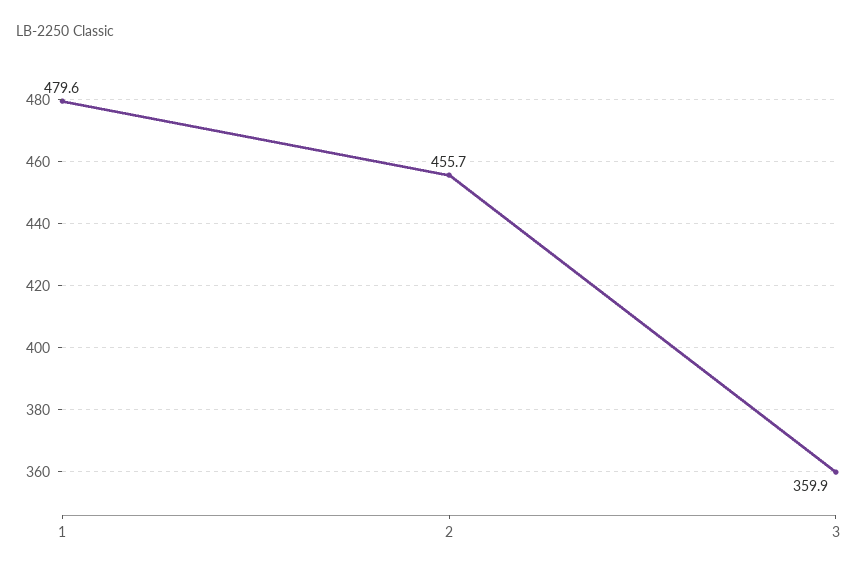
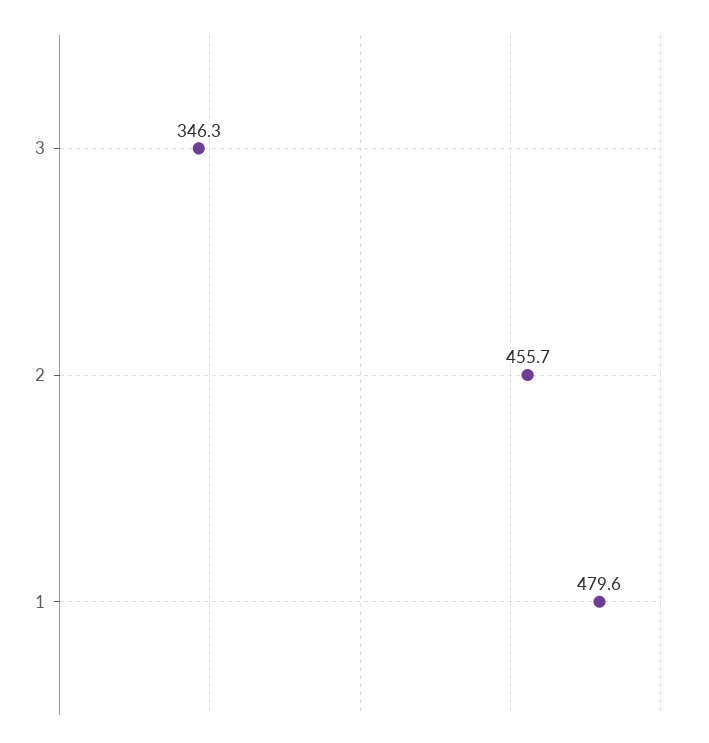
3: 359.9 -> 346.3

